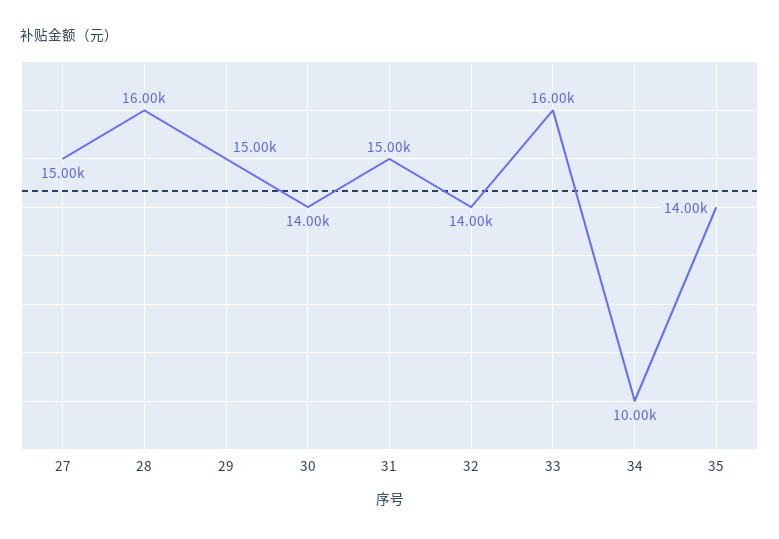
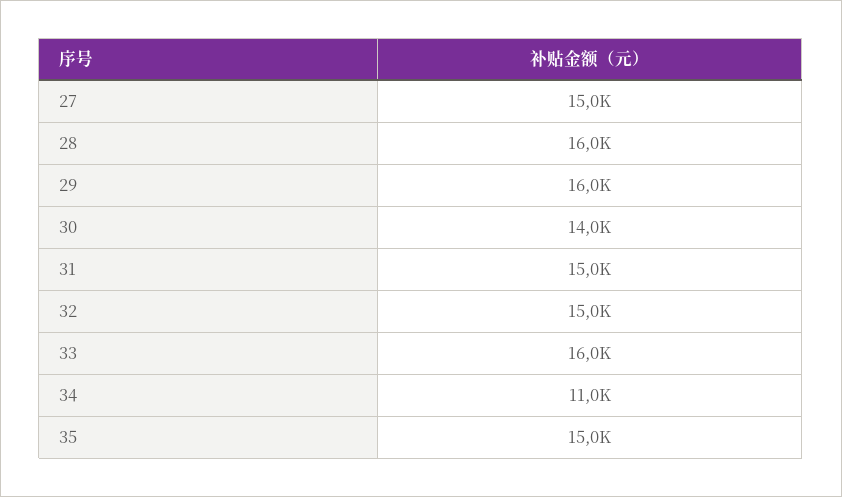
29: 15000 -> 16000
32: 14000 -> 15000
34: 10000 -> 11000
35: 14000 -> 15000

